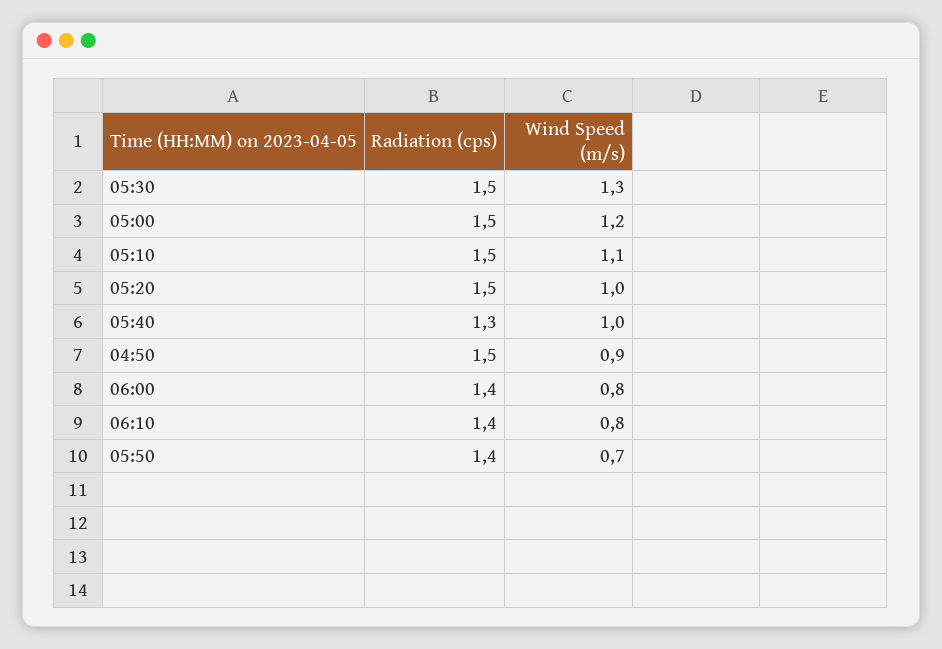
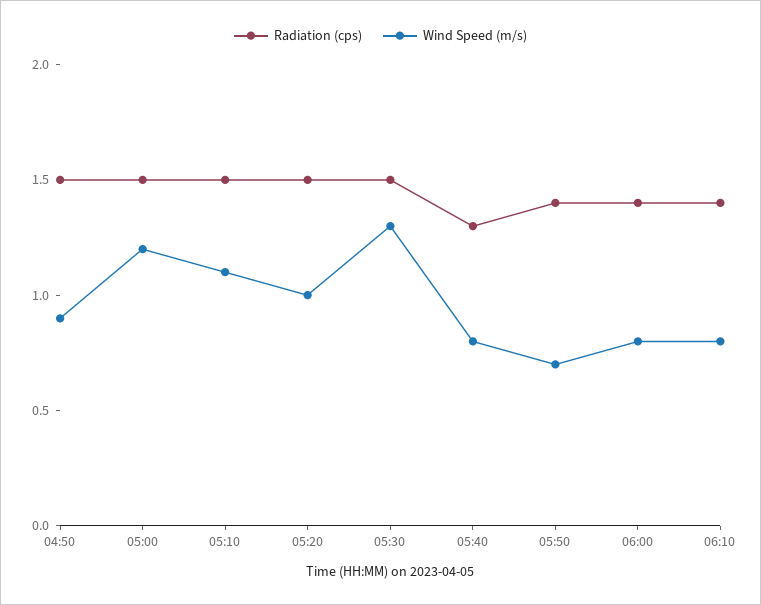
Wind Speed (m/s), 05:40: 1 -> 0.8

